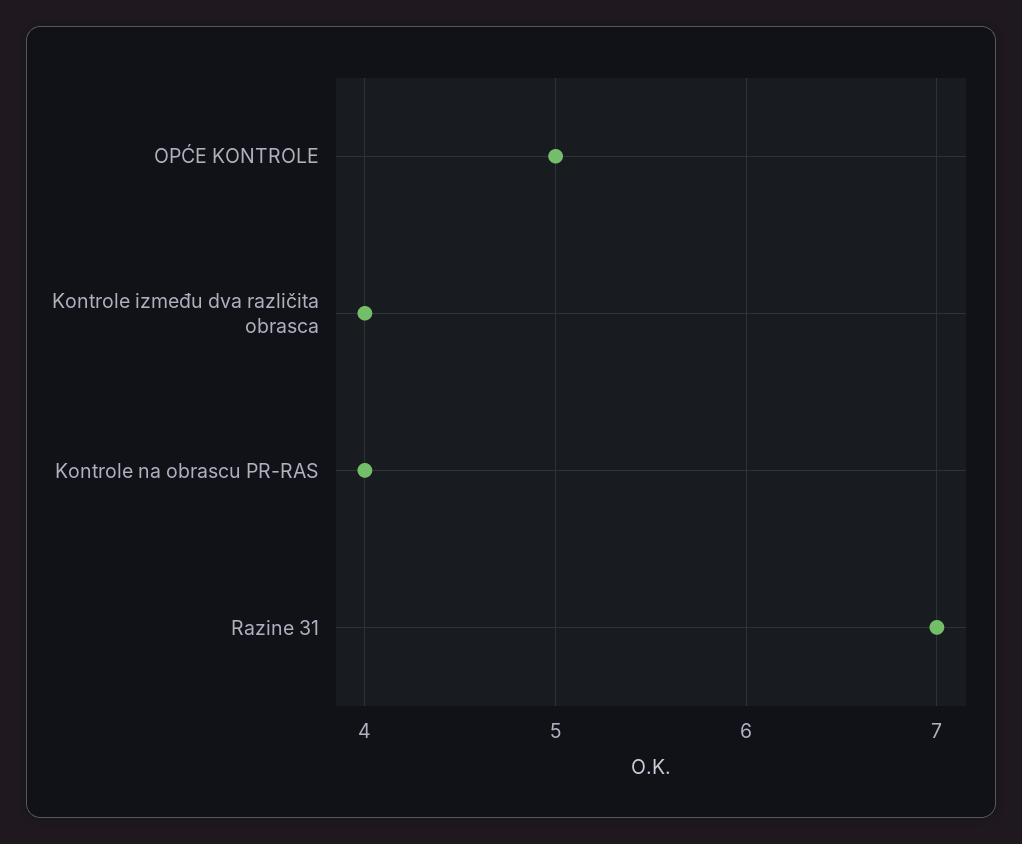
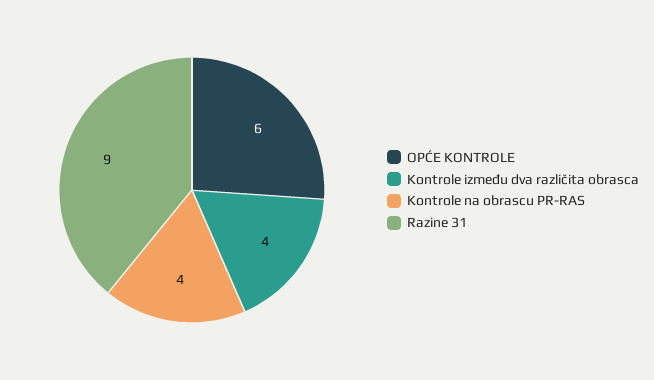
OPĆE KONTROLE: 5 -> 6
Razine 31: 7 -> 9

